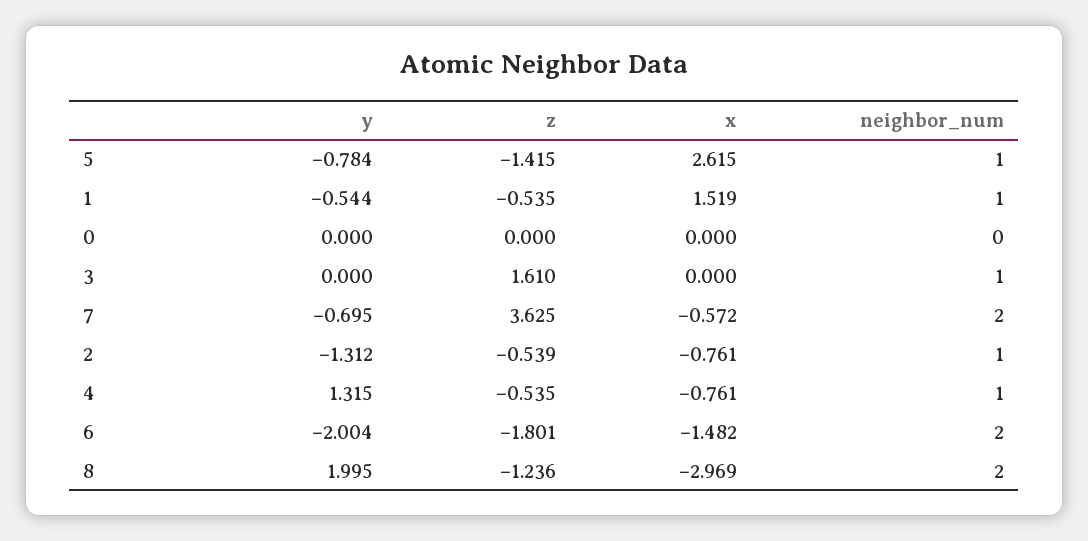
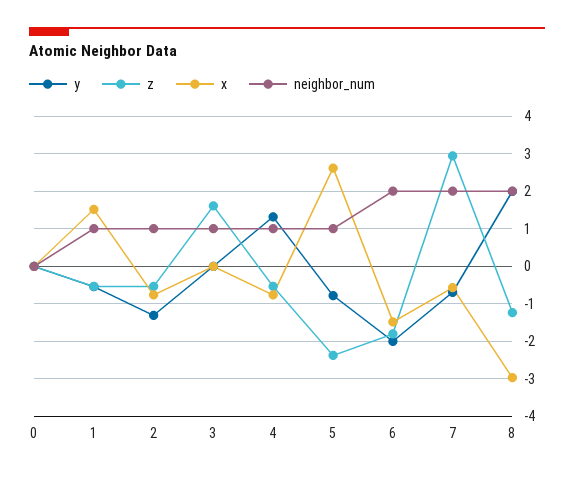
z, 5: -1.415 -> -2.4
z, 7: 3.625 -> 3

